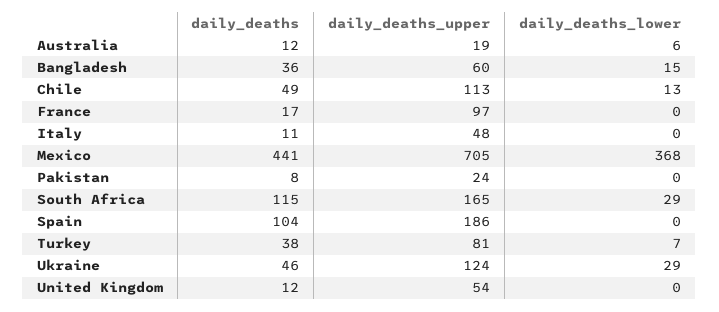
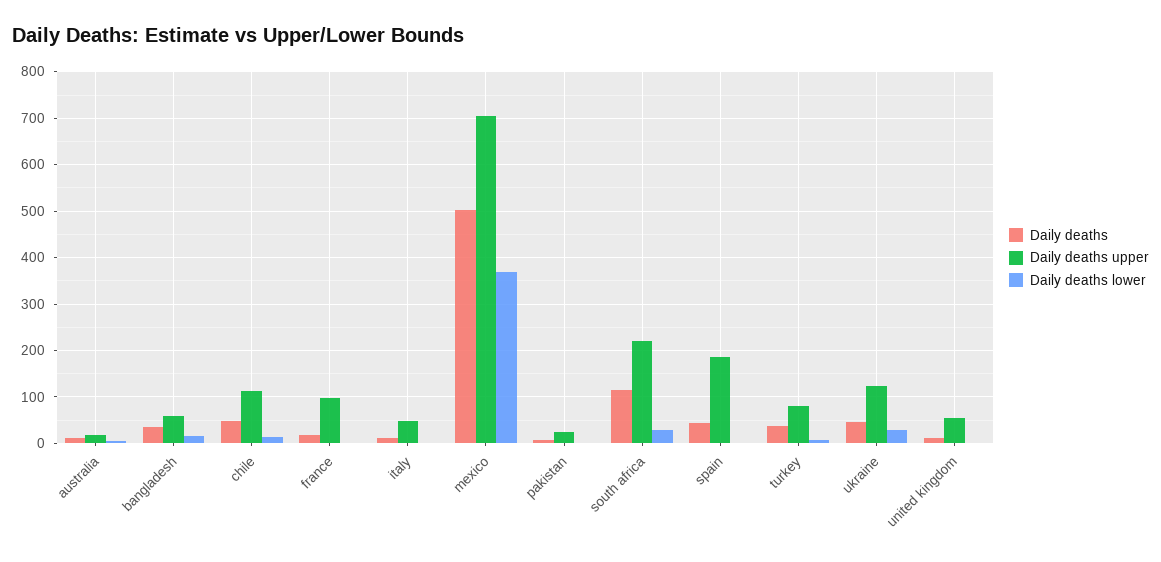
daily_deaths, Mexico: 441 -> 500
daily_deaths_upper, South Africa: 165 -> 220
daily_deaths, Spain: 104 -> 40

